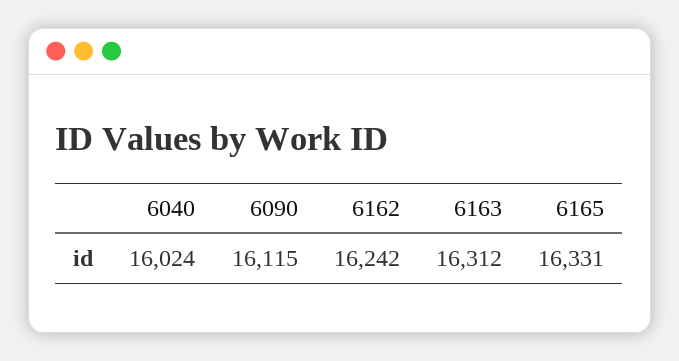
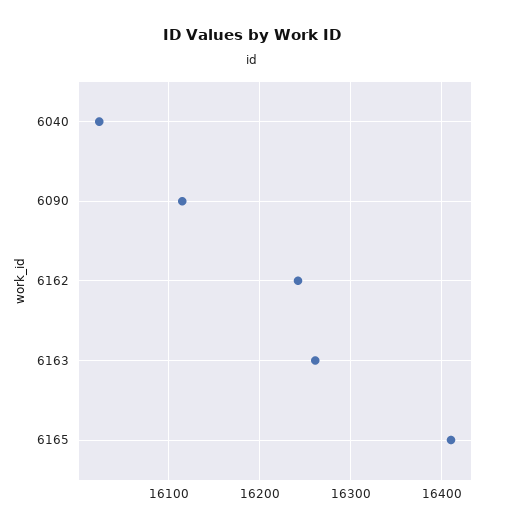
6163: 16312 -> 16260
6165: 16331 -> 16410

